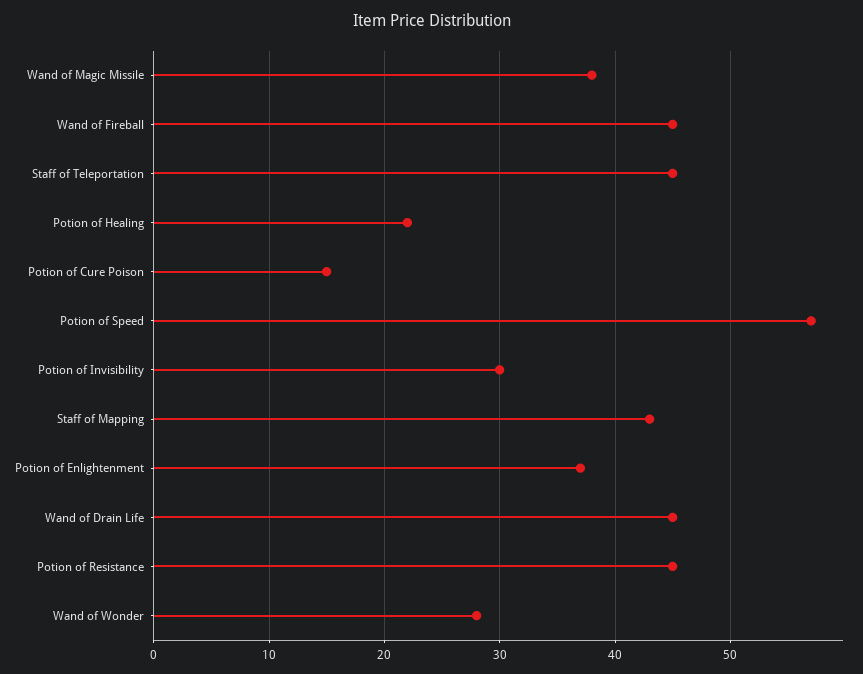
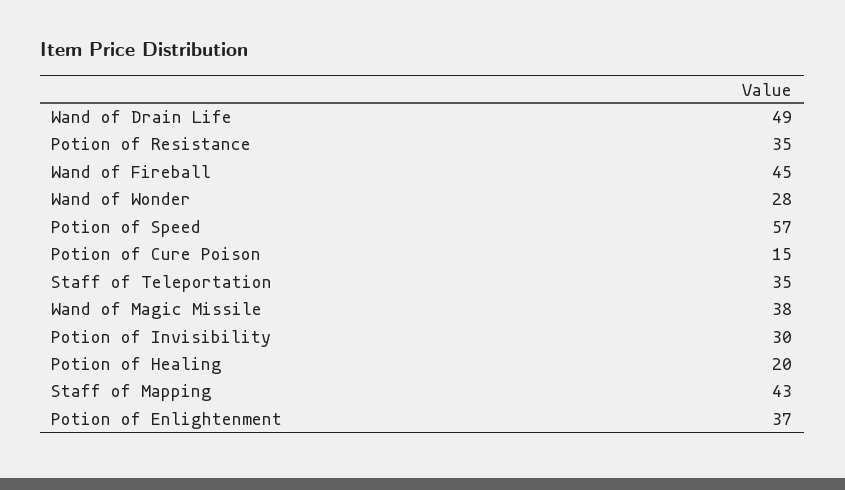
Staff of Teleportation: 45 -> 35
Potion of Healing: 22 -> 20
Wand of Drain Life: 45 -> 49
Potion of Resistance: 45 -> 35

